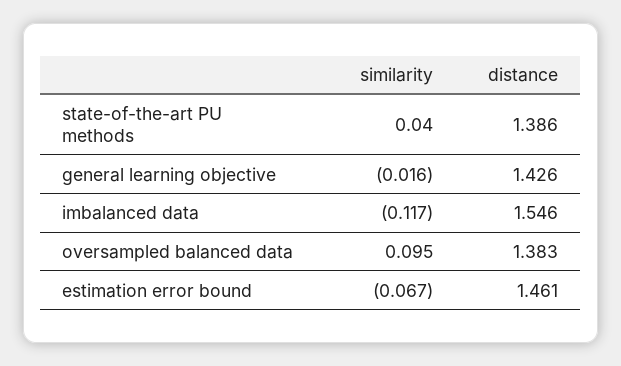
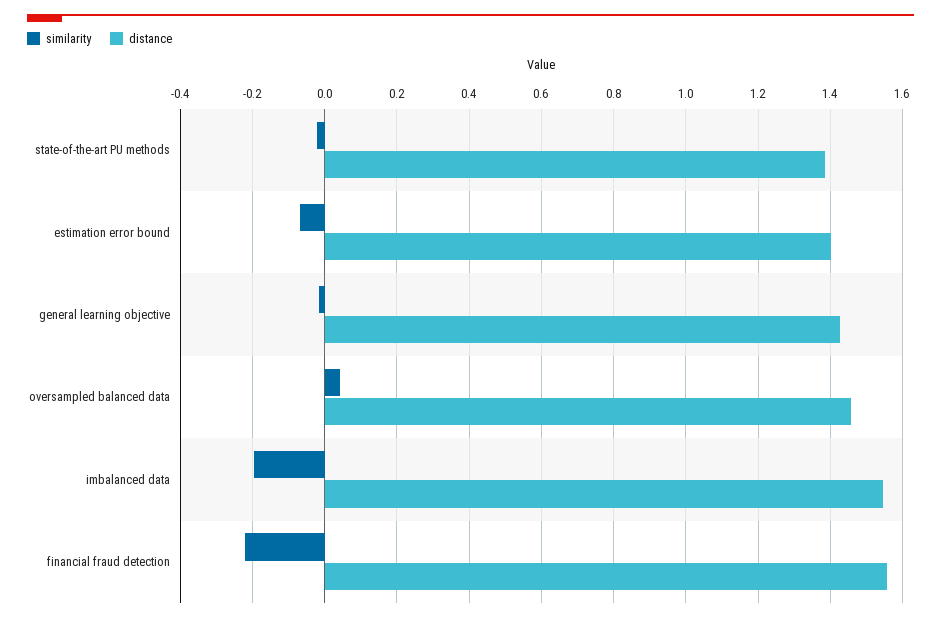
similarity, state-of-the-art PU methods: 0.04 -> -0.02
similarity, imbalanced data: -0.117 -> -0.2
similarity, oversampled balanced data: 0.095 -> 0.04
distance, oversampled balanced data: 1.383 -> 1.46
distance, estimation error bound: 1.461 -> 1.4
similarity, financial fraud detection: none -> -0.22
distance, financial fraud detection: none -> 1.56

